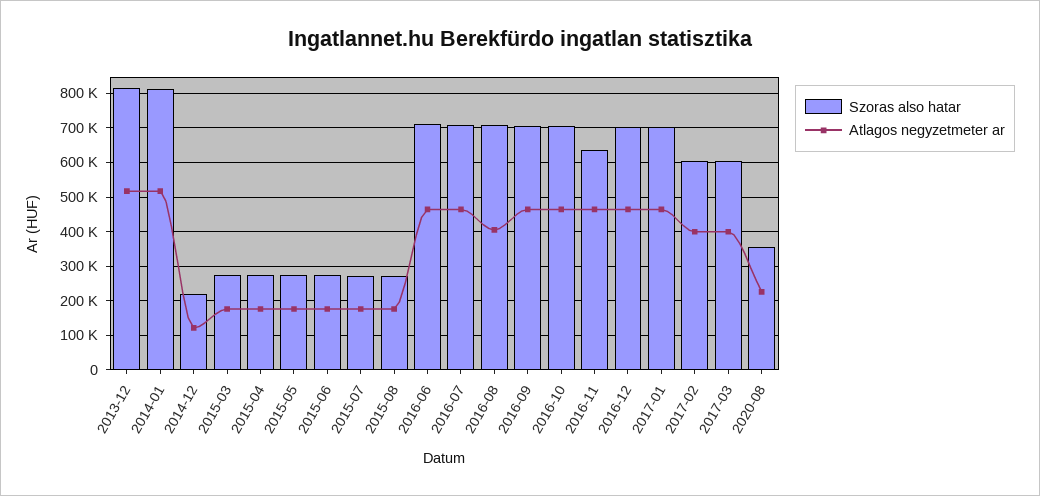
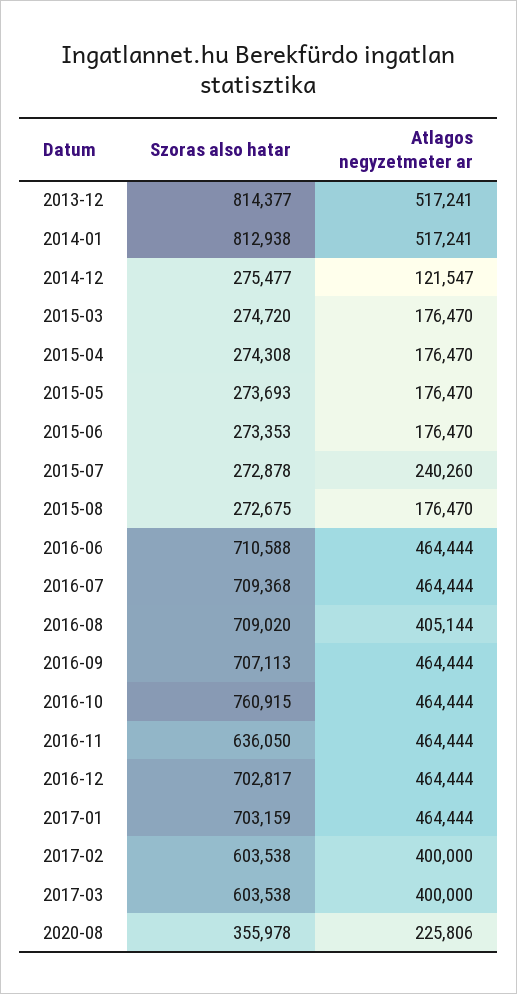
Szoras also hatar, 2014-12: 220000 -> 275477
Atlagos negyzetmeter ar, 2015-07: 180000 -> 240260
Szoras also hatar, 2016-10: 700000 -> 760915

